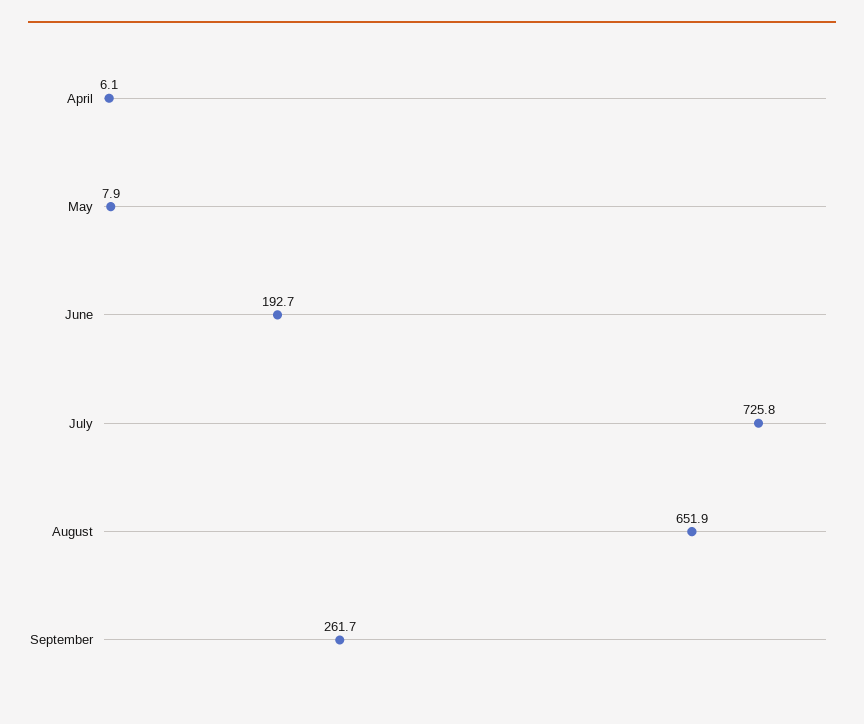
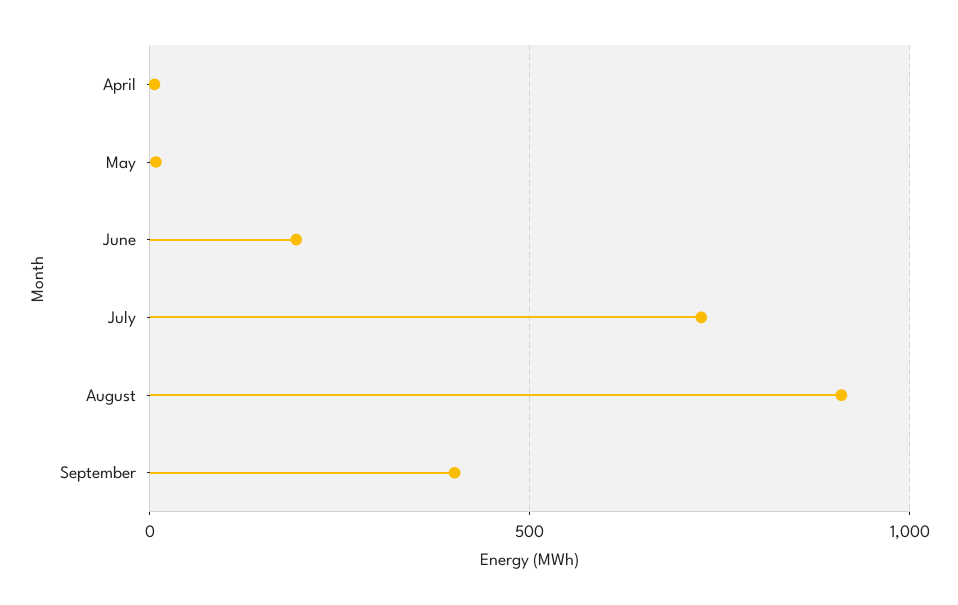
August: 651.9 -> 900
September: 261.7 -> 400

